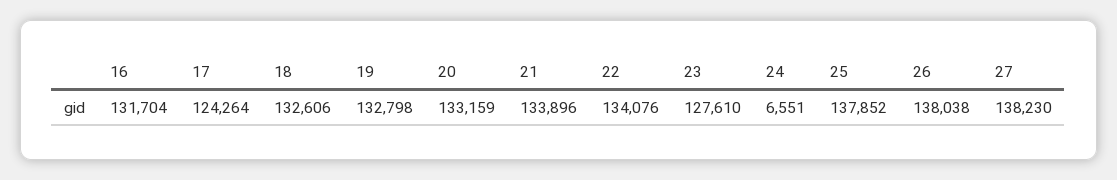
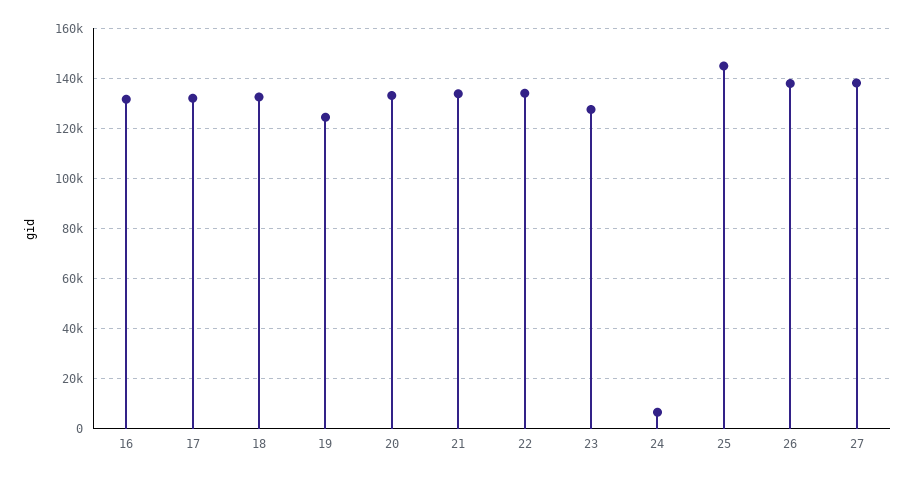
17: 124264 -> 132500
19: 132798 -> 125000
25: 137852 -> 145000

